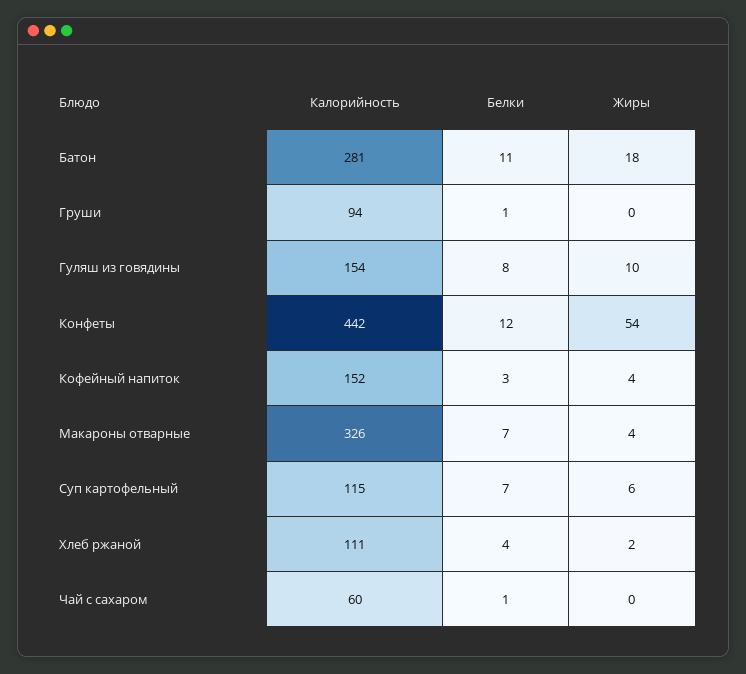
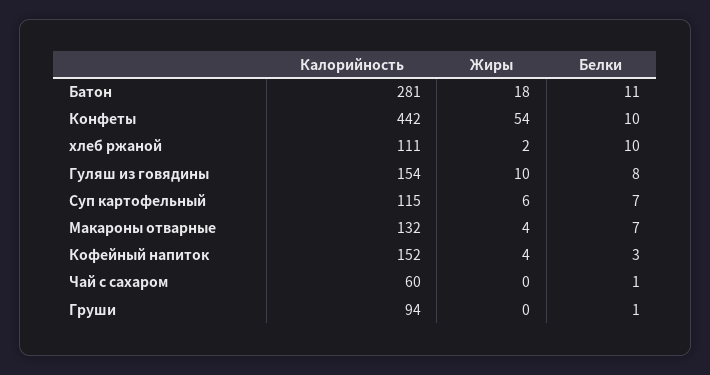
Белки, Конфеты: 12 -> 10
Калорийность, Макароны отварные: 326 -> 132
Белки, Хлеб ржаной: 4 -> 10

